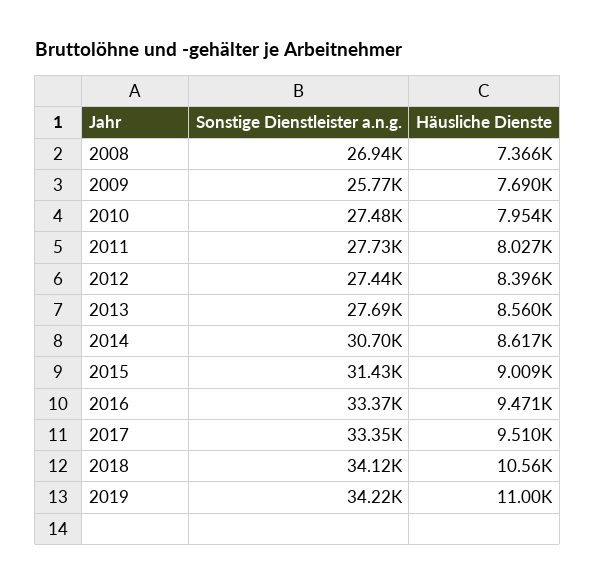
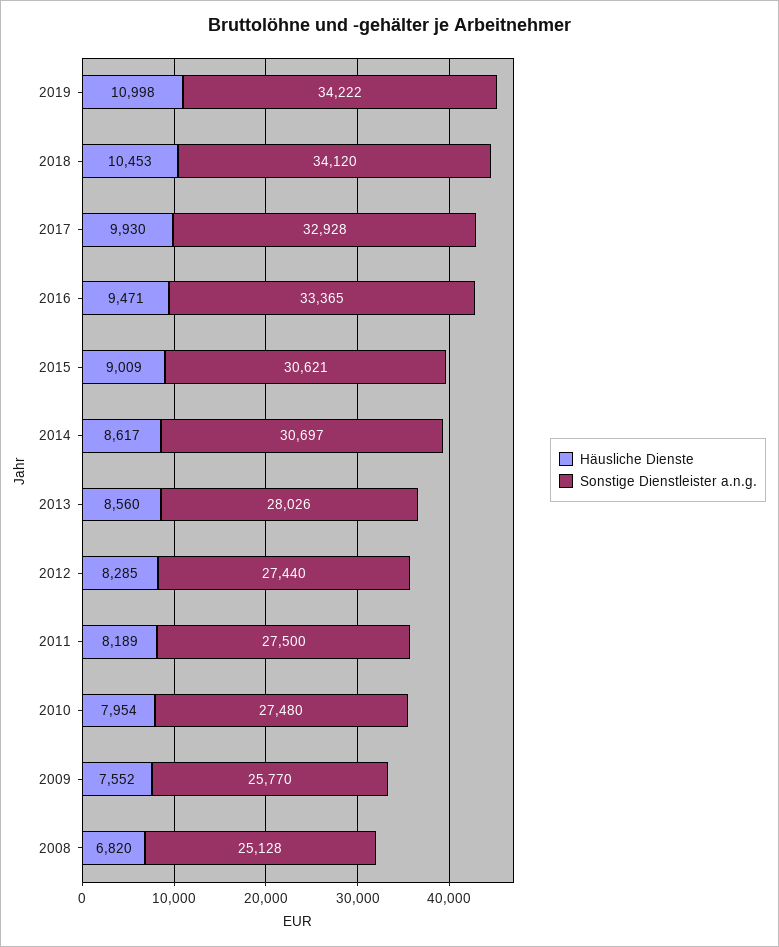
Sonstige Dienstleister a.n.g., 2008: 26940 -> 25128
Häusliche Dienste, 2008: 7366 -> 6820
Häusliche Dienste, 2009: 7690 -> 7552
Sonstige Dienstleister a.n.g., 2011: 27730 -> 27500
Häusliche Dienste, 2011: 8027 -> 8189
Häusliche Dienste, 2012: 8396 -> 8285
Sonstige Dienstleister a.n.g., 2013: 27690 -> 28026
Sonstige Dienstleister a.n.g., 2015: 31430 -> 30621
Sonstige Dienstleister a.n.g., 2017: 33350 -> 32928
Häusliche Dienste, 2017: 9510 -> 9930
Häusliche Dienste, 2018: 10560 -> 10453

